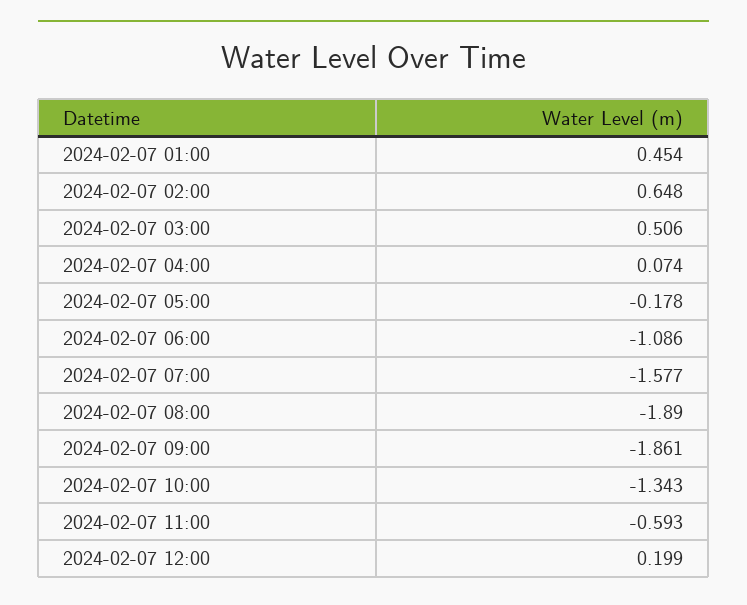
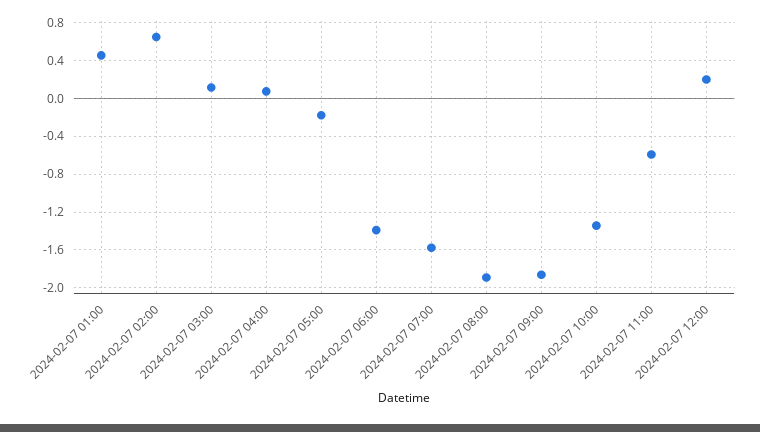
2024-02-07 03:00: 0.506 -> 0.1
2024-02-07 06:00: -1.086 -> -1.4

